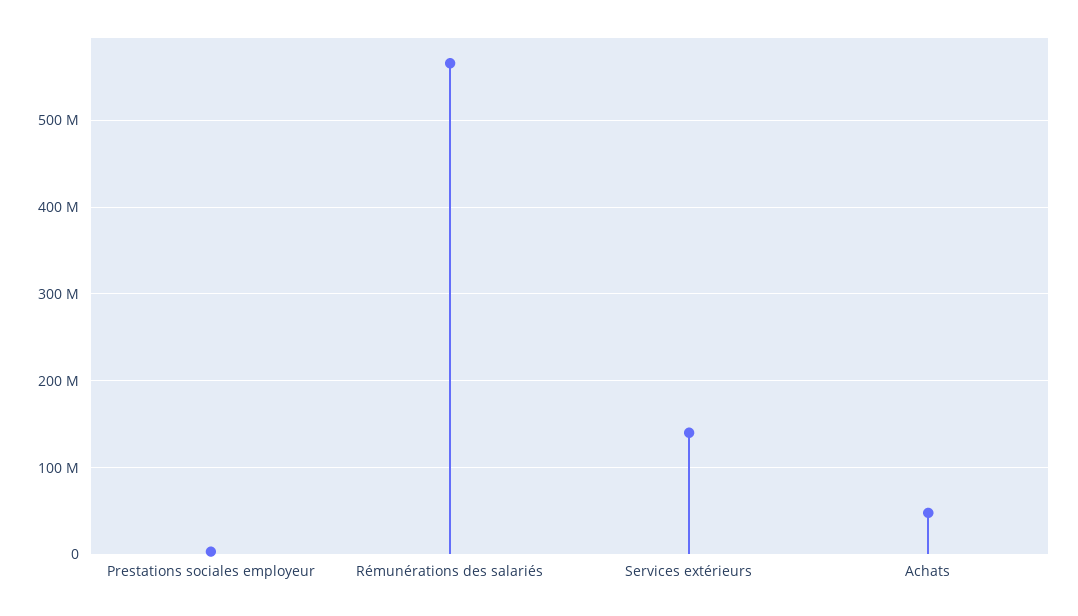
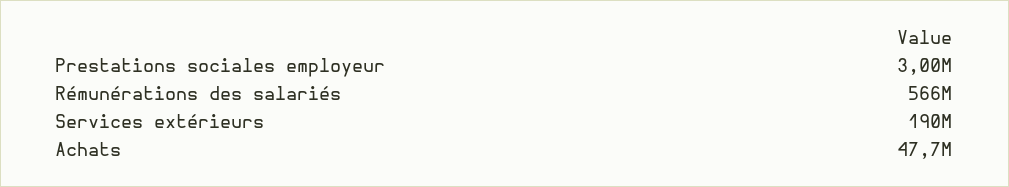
Services extérieurs: 140000000 -> 190000000

